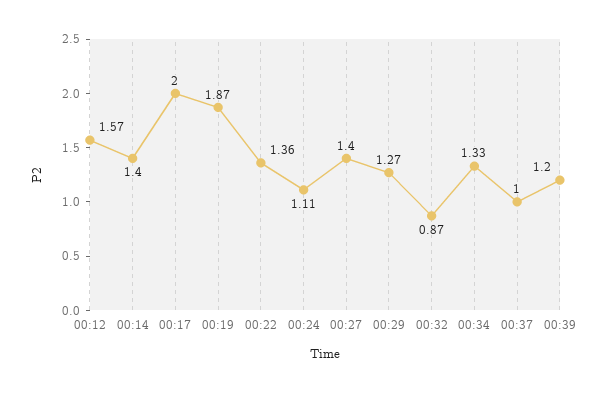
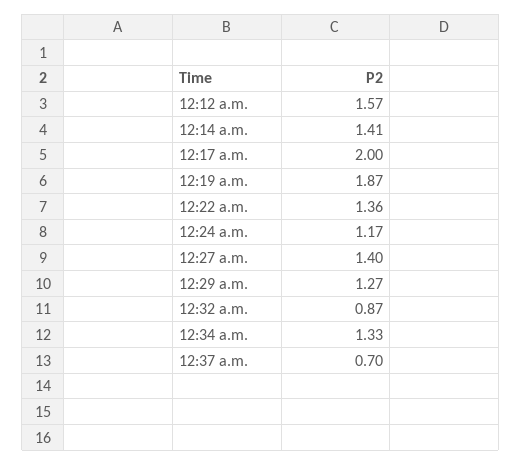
00:14: 1.4 -> 1.41
00:24: 1.11 -> 1.17
00:37: 1 -> 0.7
00:39: 1.2 -> none

